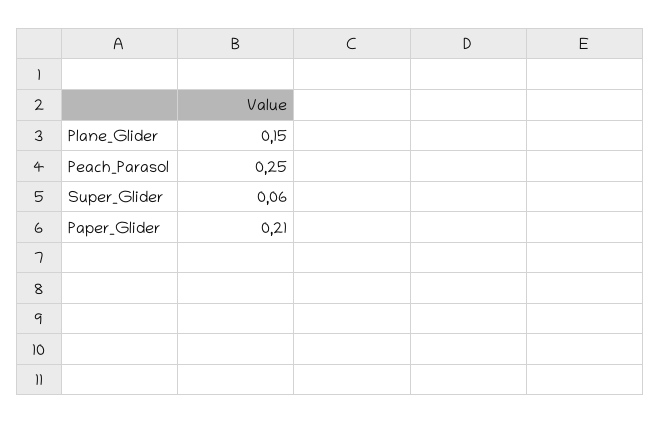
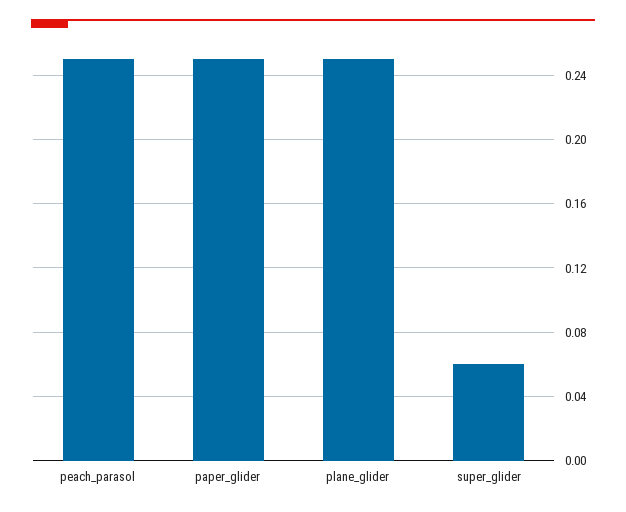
Plane_Glider: 0.15 -> 0.25
Paper_Glider: 0.21 -> 0.25

